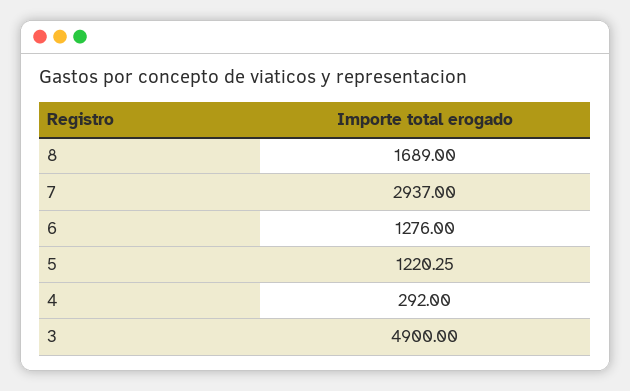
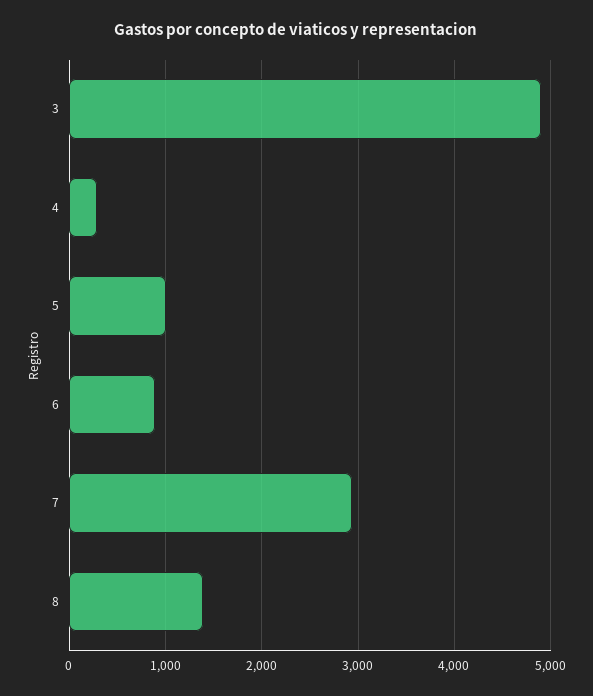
8: 1689 -> 1400
6: 1276 -> 900
5: 1220.25 -> 1000

